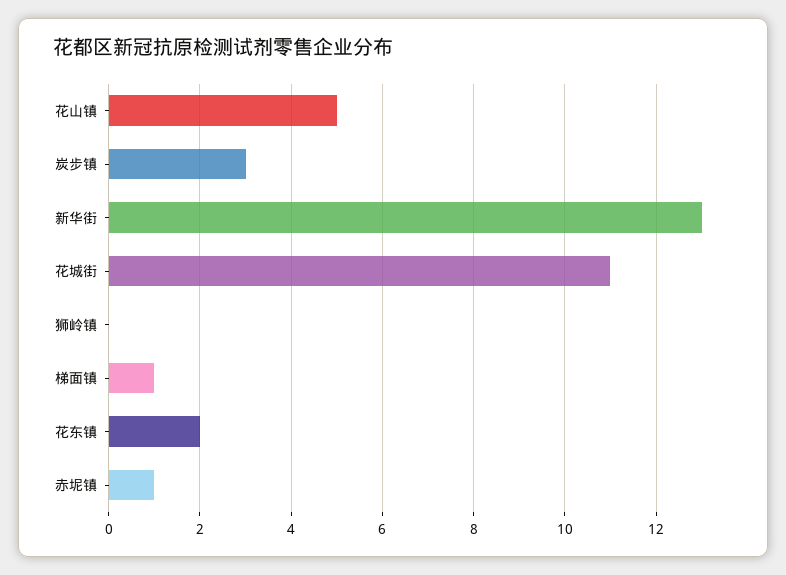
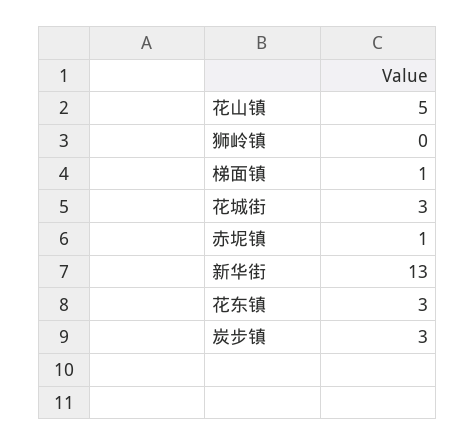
花城街: 11 -> 3
花东镇: 2 -> 3

